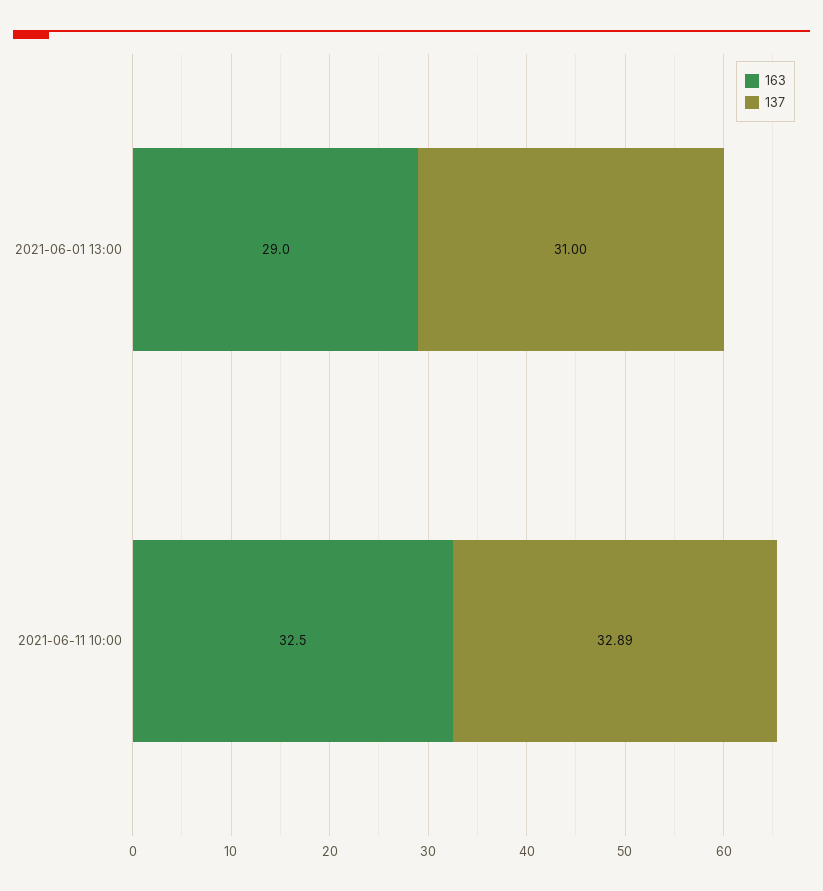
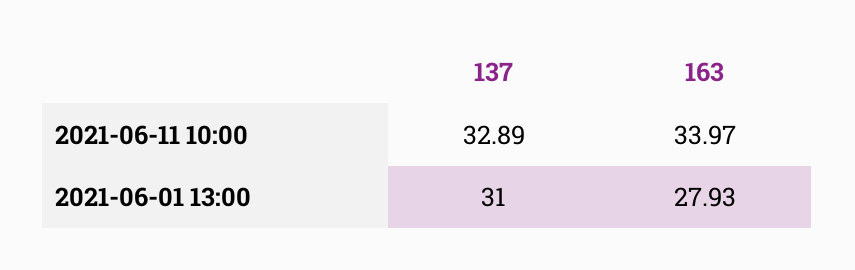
163, 2021-06-01 13:00: 29 -> 27.93
163, 2021-06-11 10:00: 32.5 -> 33.97

